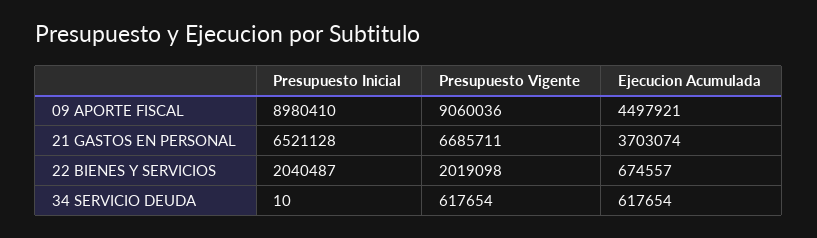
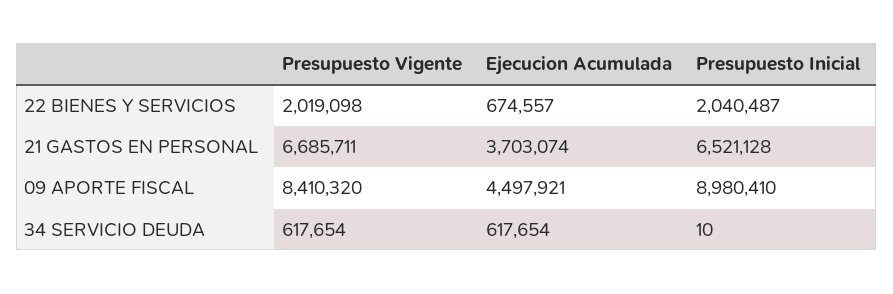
Presupuesto Vigente, 09 APORTE FISCAL: 9060036 -> 8410320

